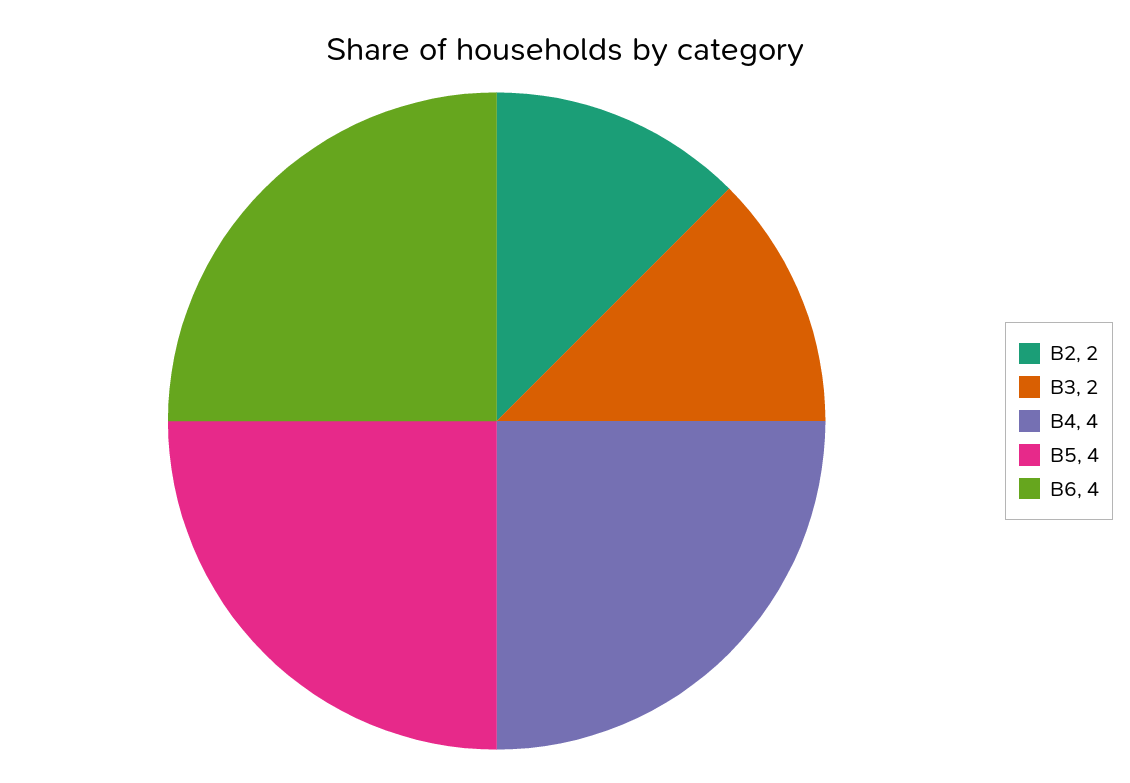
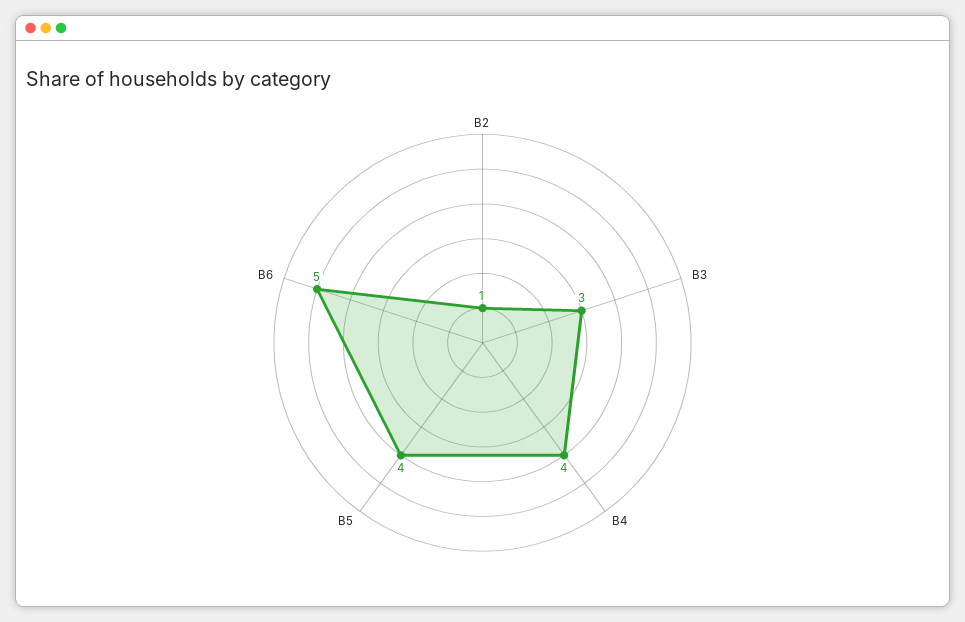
B2: 2 -> 1
B3: 2 -> 3
B6: 4 -> 5

